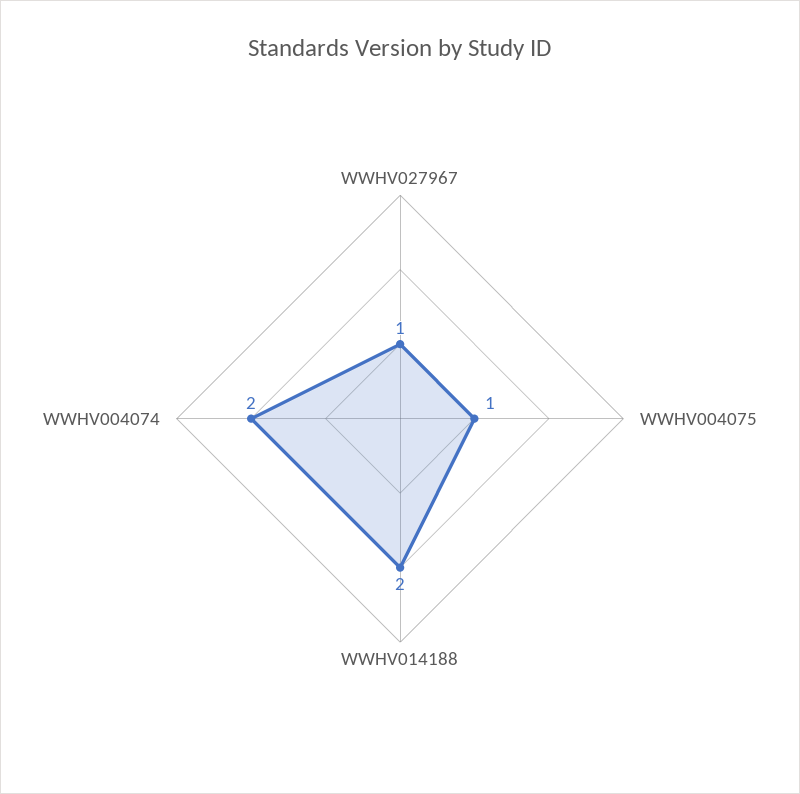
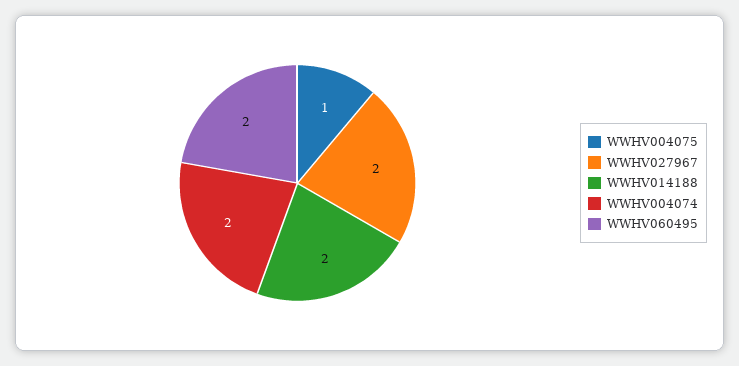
WWHV027967: 1 -> 2
WWHV060495: none -> 2

